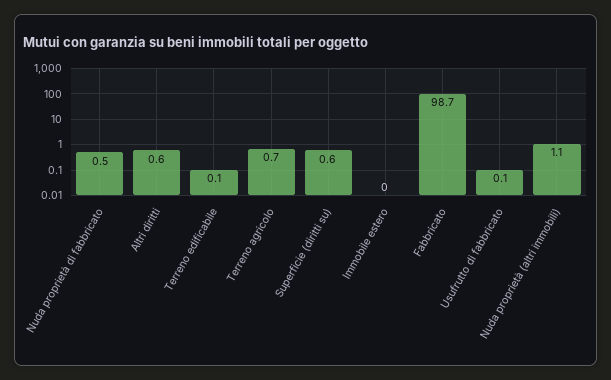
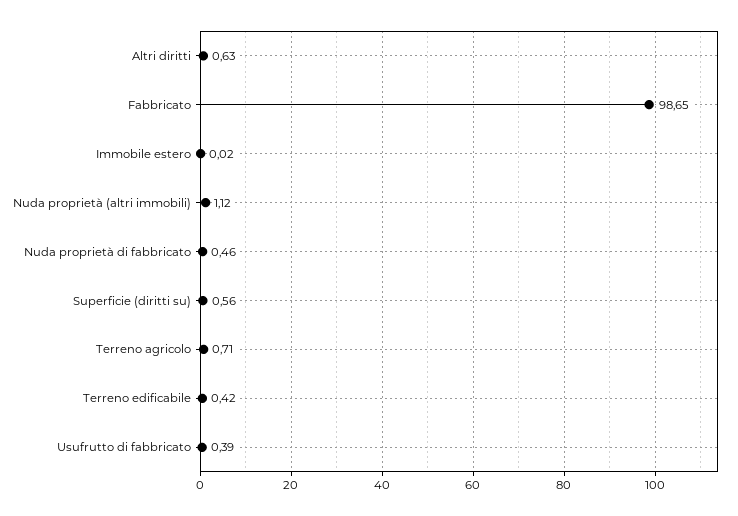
Terreno edificabile: 0.1 -> 0.42
Usufrutto di fabbricato: 0.1 -> 0.39

